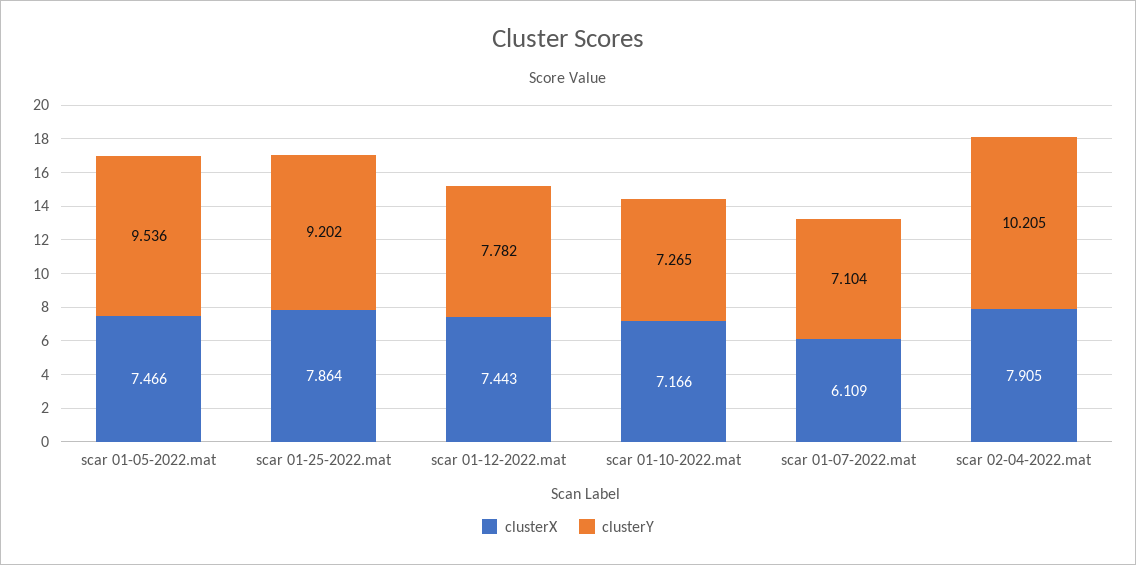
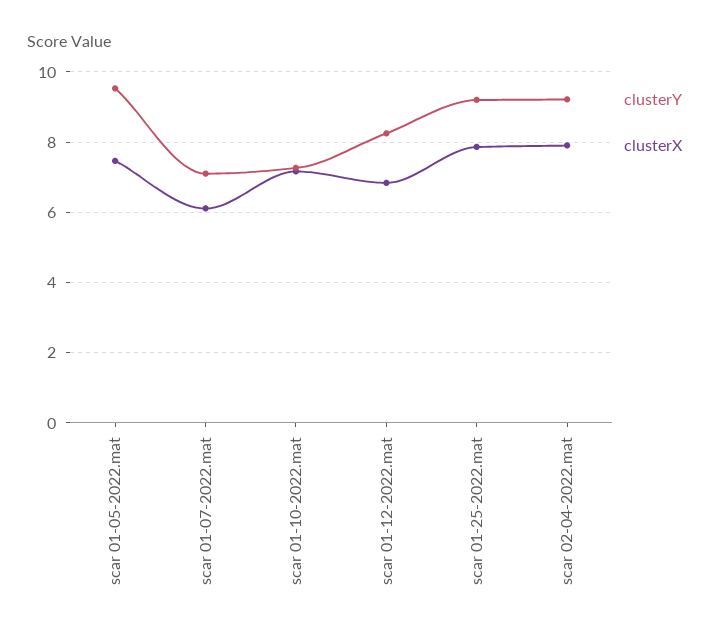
clusterX, scar 01-12-2022.mat: 7.443 -> 6.8
clusterY, scar 01-12-2022.mat: 7.782 -> 8.2
clusterY, scar 02-04-2022.mat: 10.205 -> 9.2

